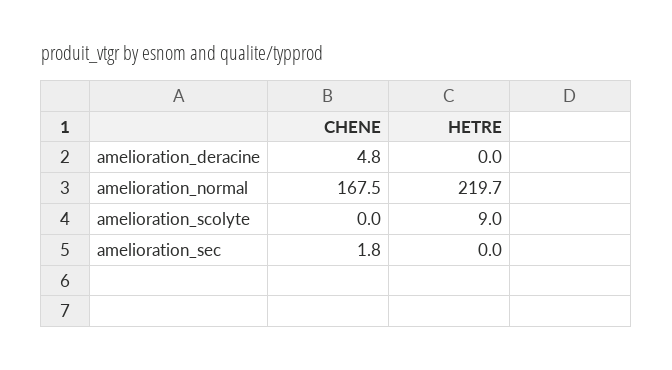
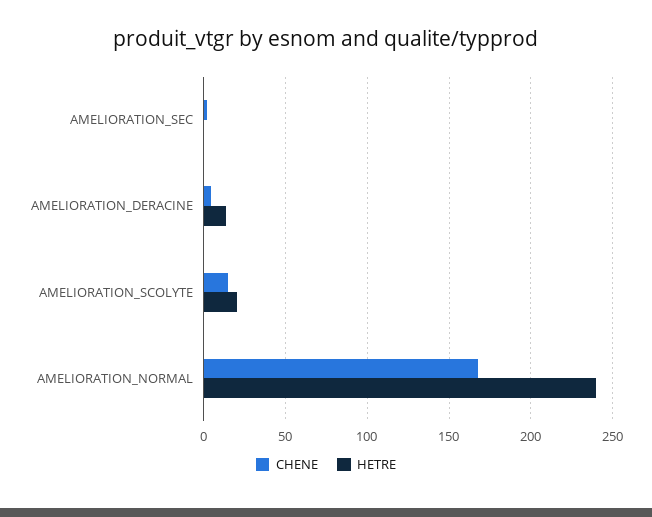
HETRE, amelioration_deracine: 0 -> 15
HETRE, amelioration_normal: 219.7 -> 240
CHENE, amelioration_scolyte: 0 -> 15
HETRE, amelioration_scolyte: 9 -> 20

